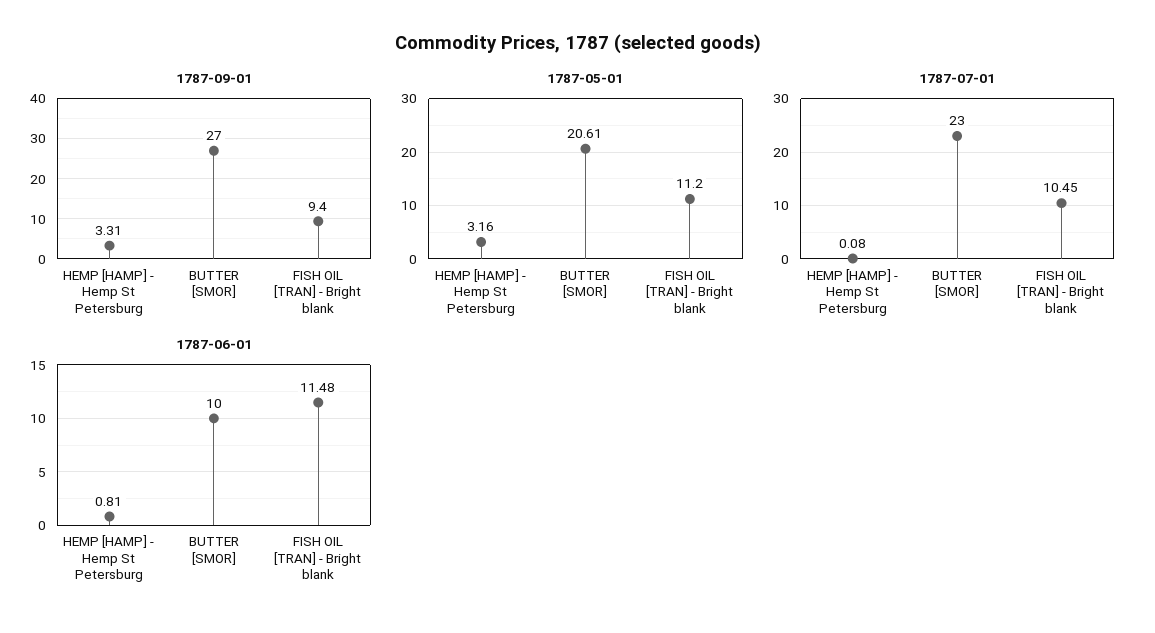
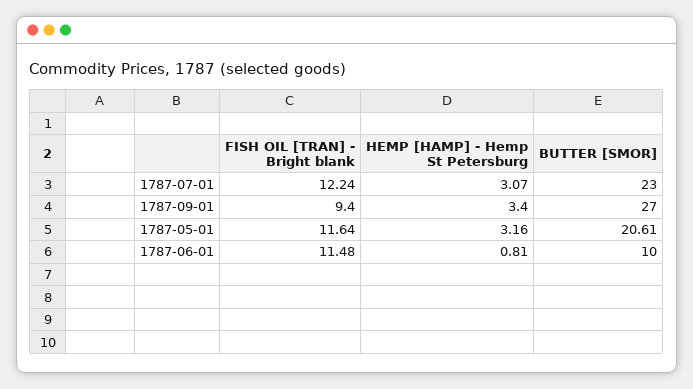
1787-09-01, HEMP [HAMP] - Hemp St Petersburg: 3.31 -> 3.4
1787-05-01, FISH OIL [TRAN] - Bright blank: 11.2 -> 11.64
1787-07-01, HEMP [HAMP] - Hemp St Petersburg: 0.08 -> 3.07
1787-07-01, FISH OIL [TRAN] - Bright blank: 10.45 -> 12.24

